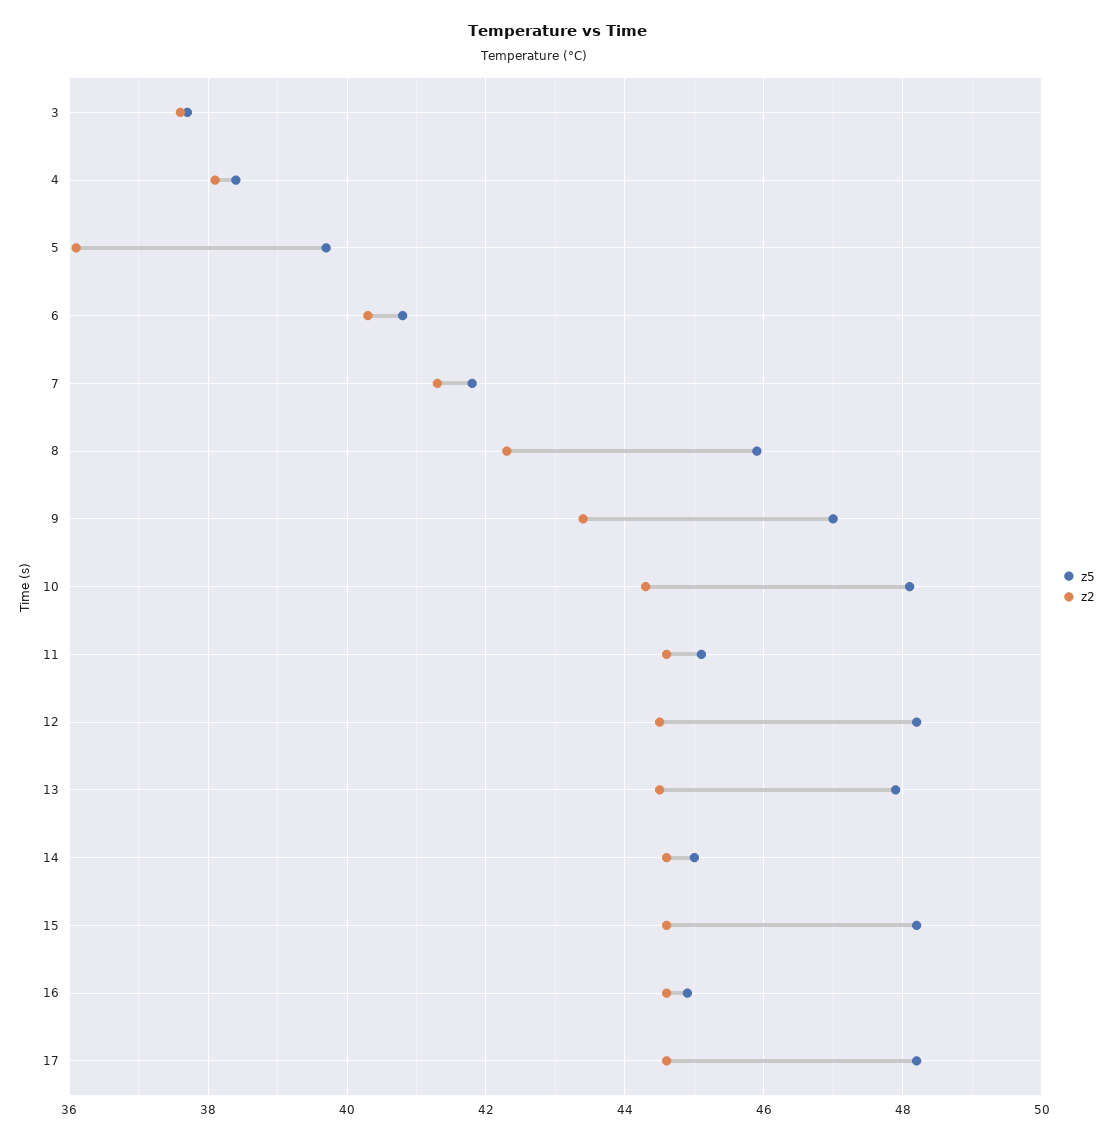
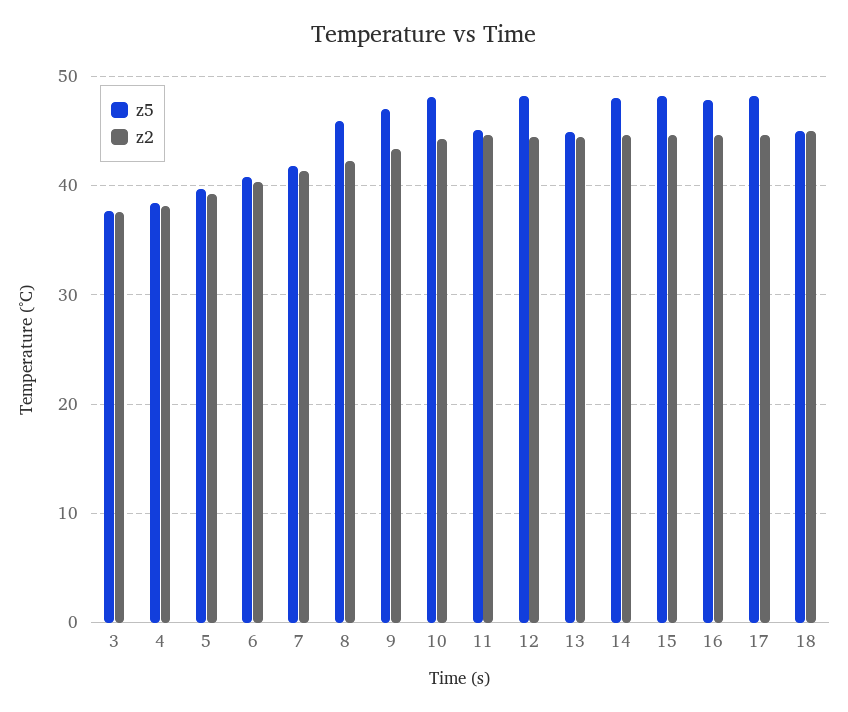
z2, 5: 36 -> 39
z5, 13: 48 -> 45
z5, 14: 45 -> 48
z5, 16: 45 -> 48
z5, 18: none -> 45
z2, 18: none -> 45

